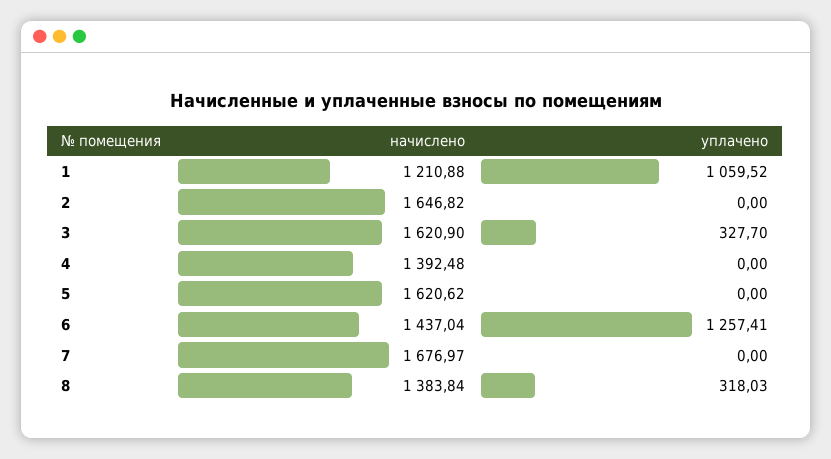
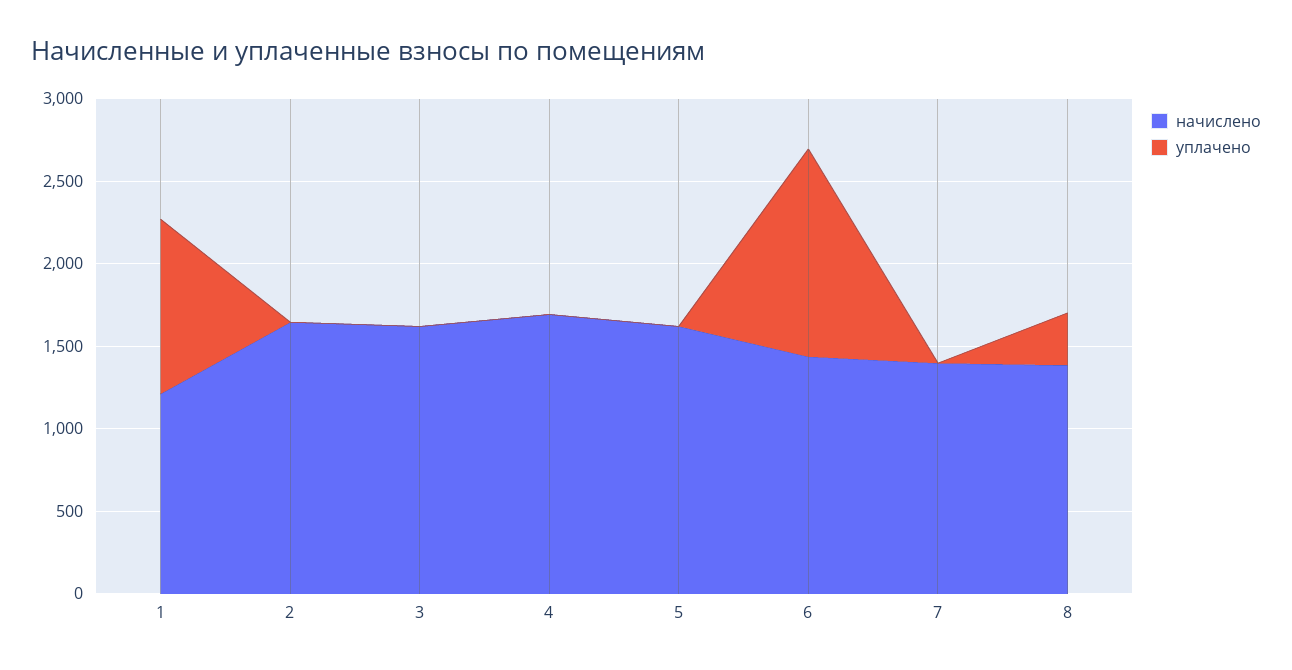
уплачено, 3: 327.7 -> 0
начислено, 4: 1392.48 -> 1700
начислено, 7: 1676.97 -> 1400

